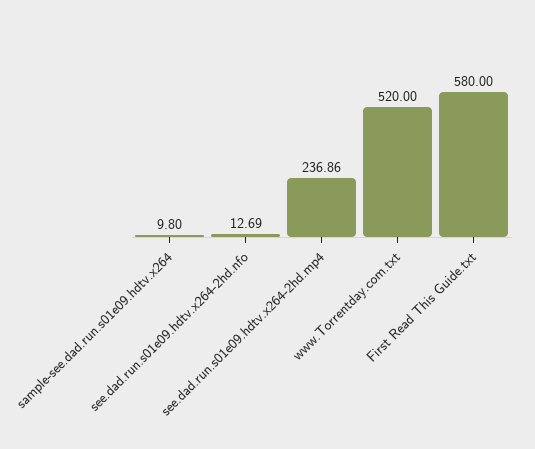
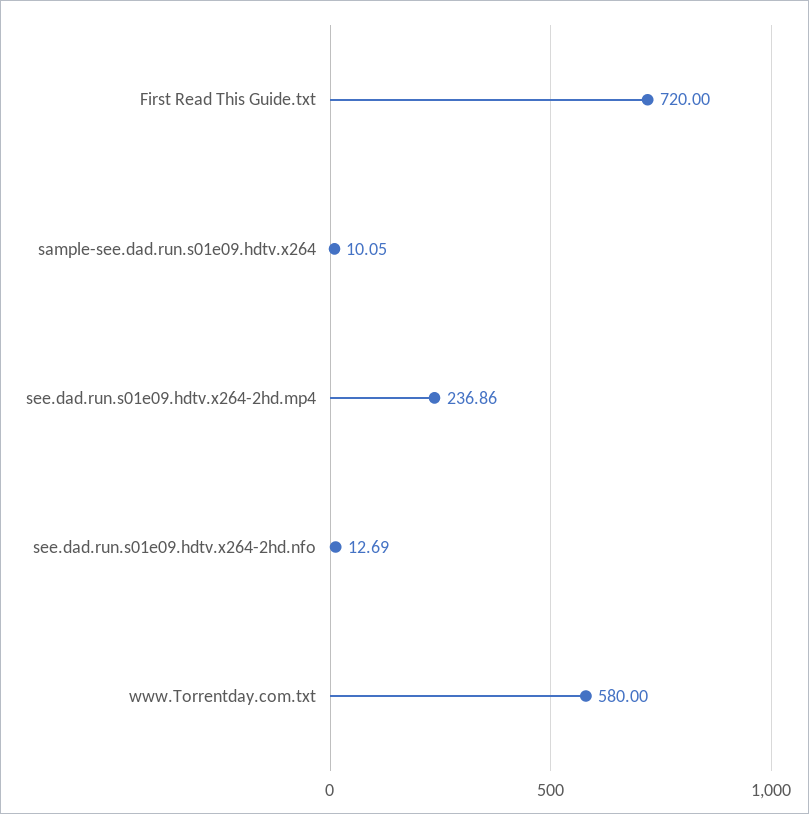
sample-see.dad.run.s01e09.hdtv.x264: 9.8 -> 10.05
www.Torrentday.com.txt: 520 -> 580
First Read This Guide.txt: 580 -> 720

